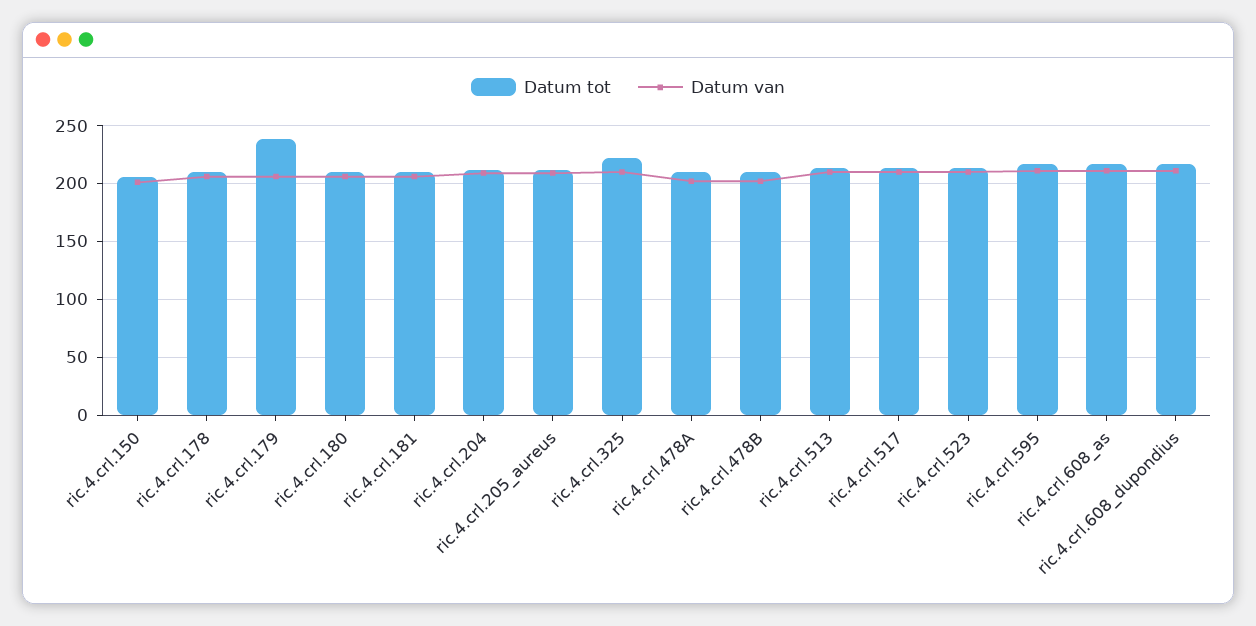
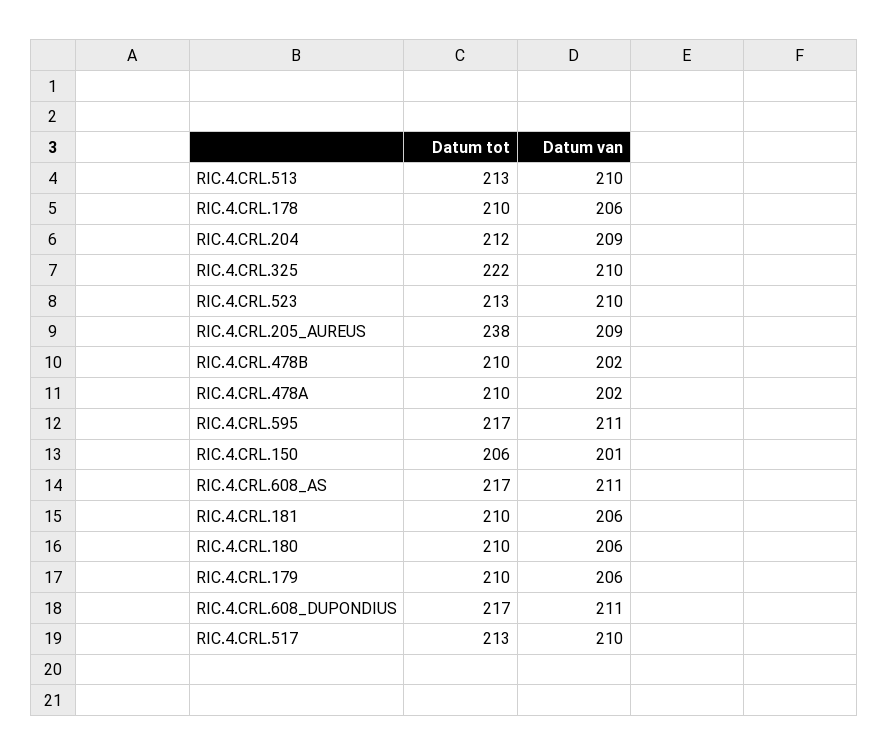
Datum tot, ric.4.crl.179: 240 -> 210
Datum tot, ric.4.crl.205_aureus: 210 -> 238

